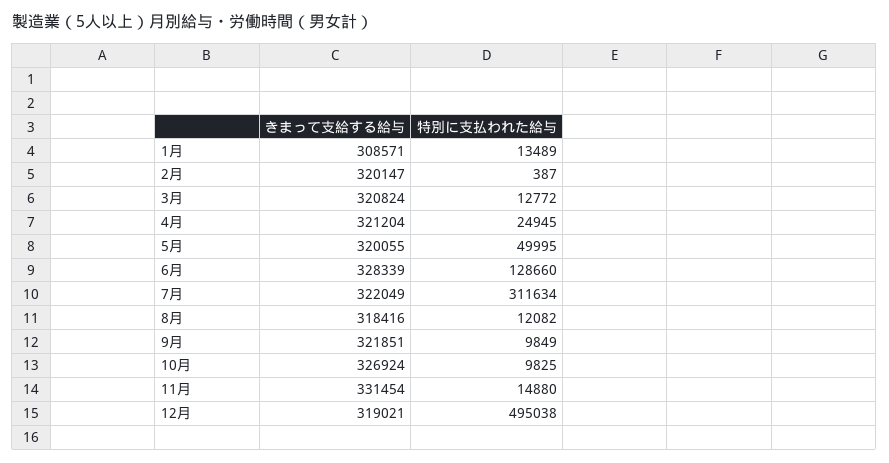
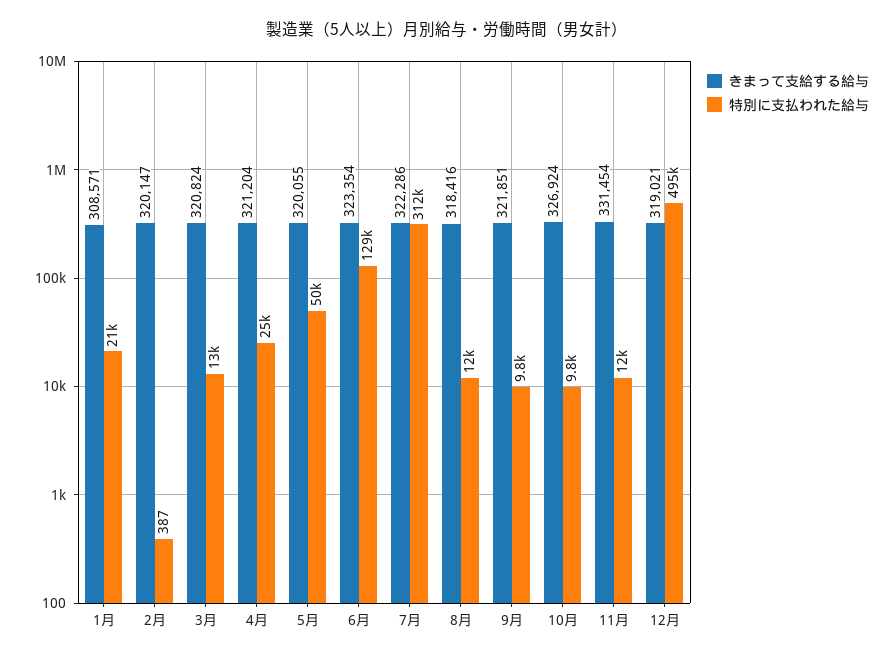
特別に支払われた給与, 1月: 13489 -> 21000
きまって支給する給与, 6月: 328339 -> 323354
きまって支給する給与, 7月: 322049 -> 322286
特別に支払われた給与, 11月: 14880 -> 12000

